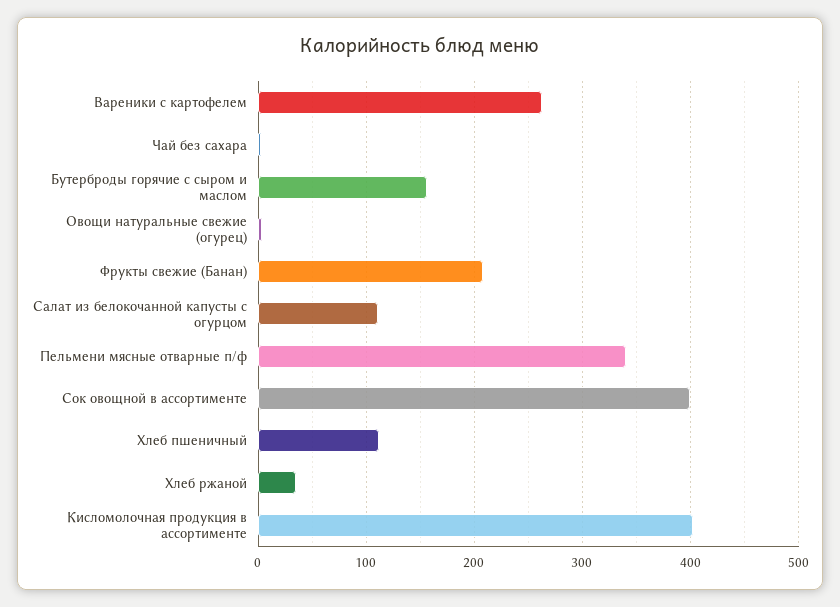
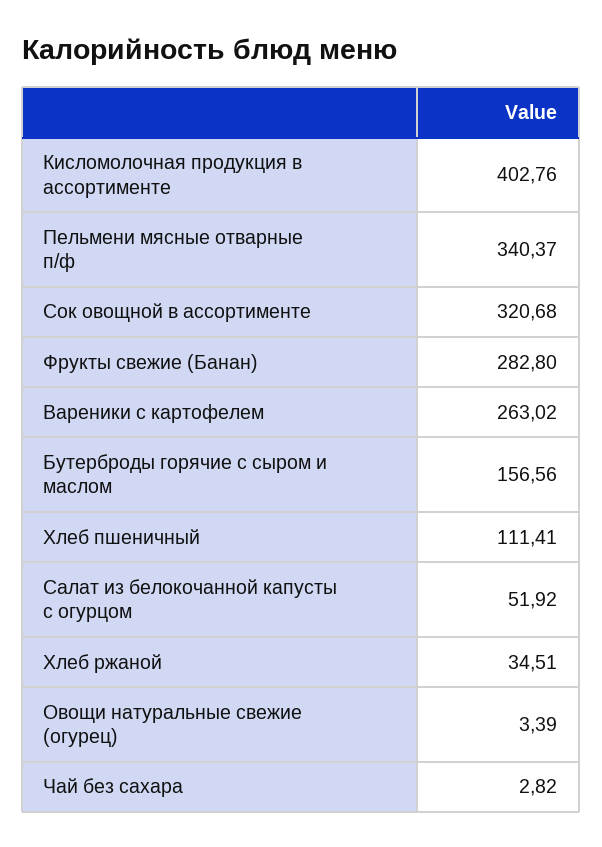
Фрукты свежие (Банан): 210 -> 282.8
Салат из белокочанной капусты с огурцом: 110 -> 51.92
Сок овощной в ассортименте: 400 -> 320.68

